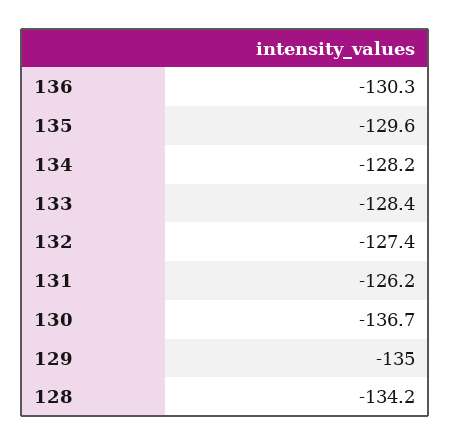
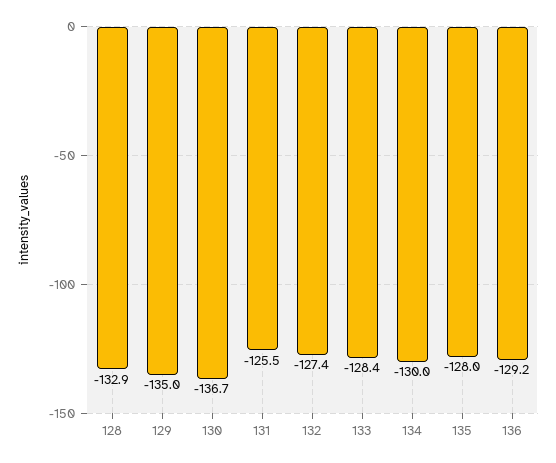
136: -130.3 -> -129.2
135: -129.6 -> -128
134: -128.2 -> -130
131: -126.2 -> -125.5
128: -134.2 -> -132.9

